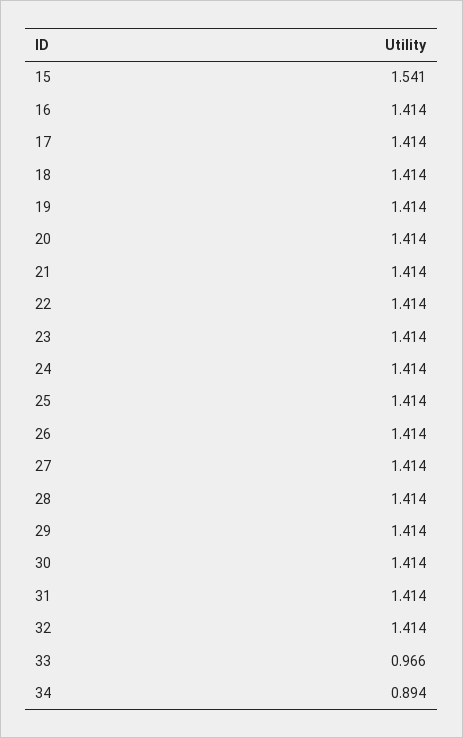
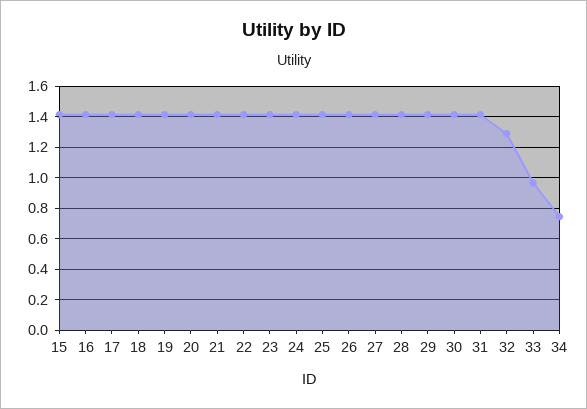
15: 1.541 -> 1.4
32: 1.414 -> 1.3
34: 0.894 -> 0.75

